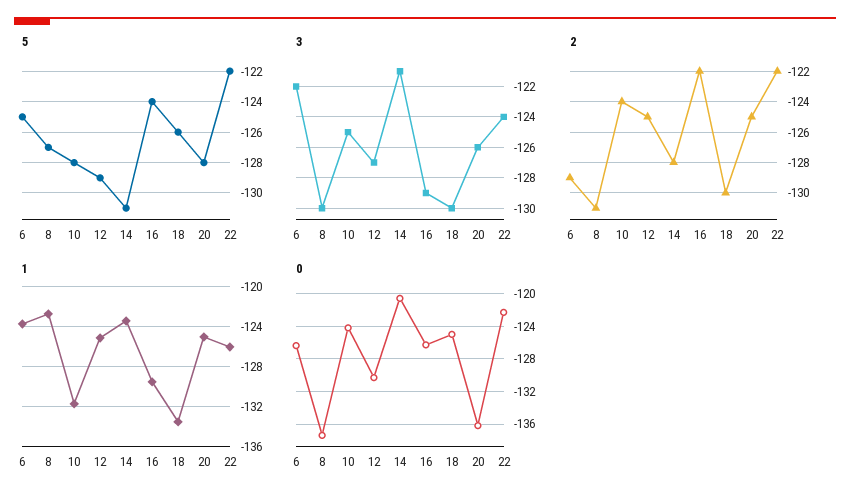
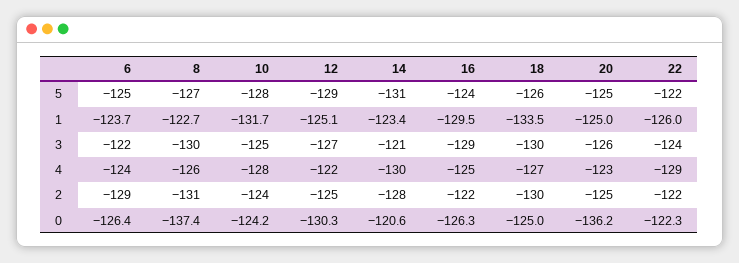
5, 20: -128 -> -125
4, 6: none -> -124
4, 8: none -> -126
4, 10: none -> -128
4, 12: none -> -122
4, 14: none -> -130
4, 16: none -> -125
4, 18: none -> -127
4, 20: none -> -123
4, 22: none -> -129

